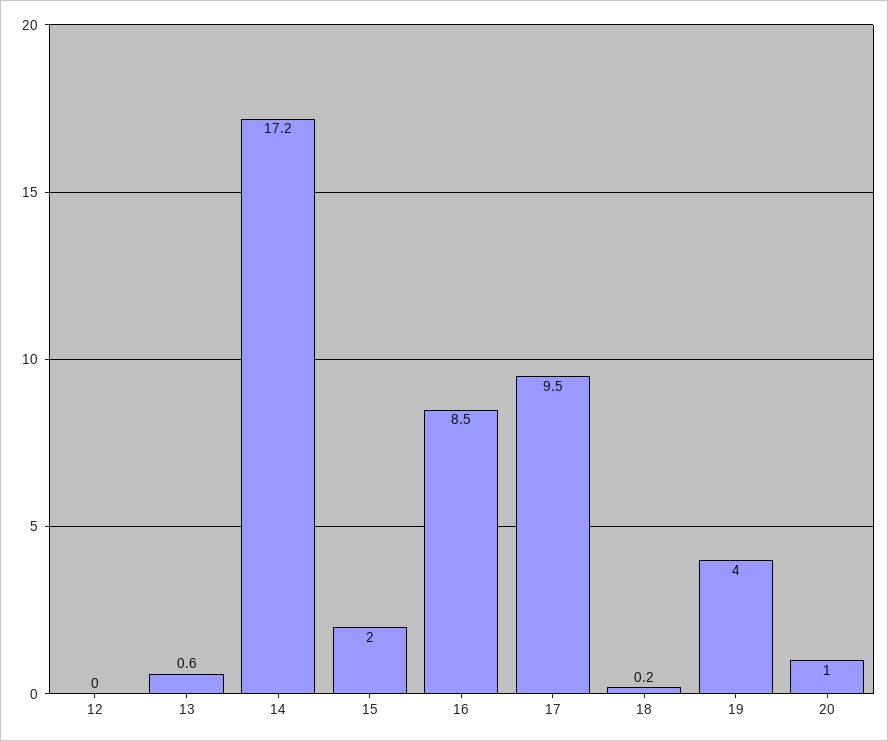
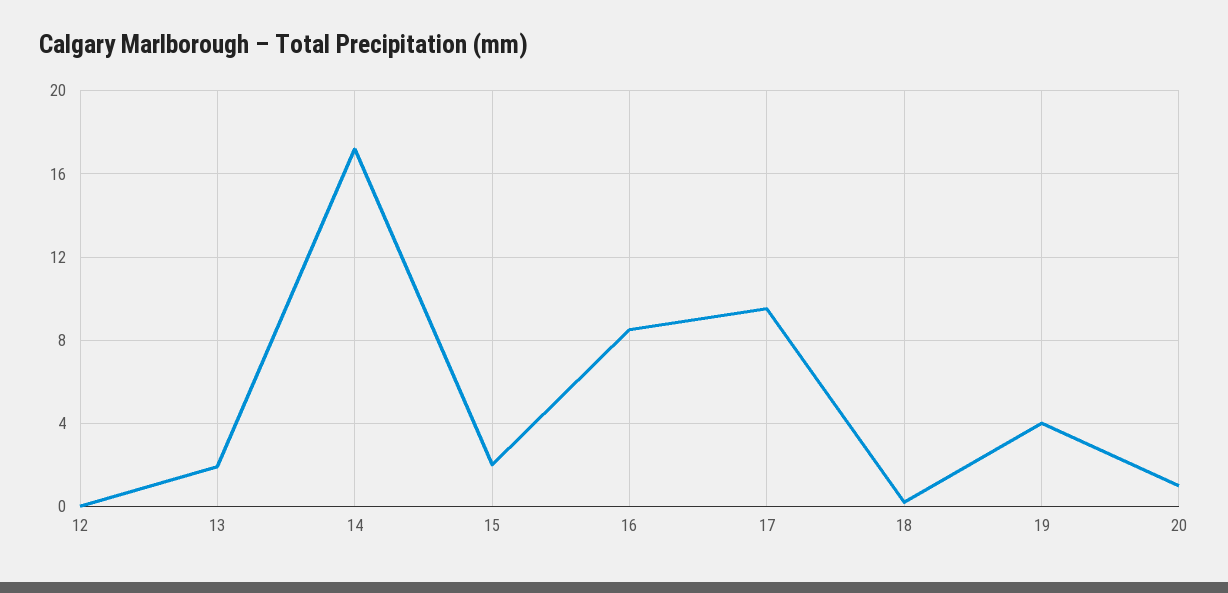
13: 0.6 -> 2

